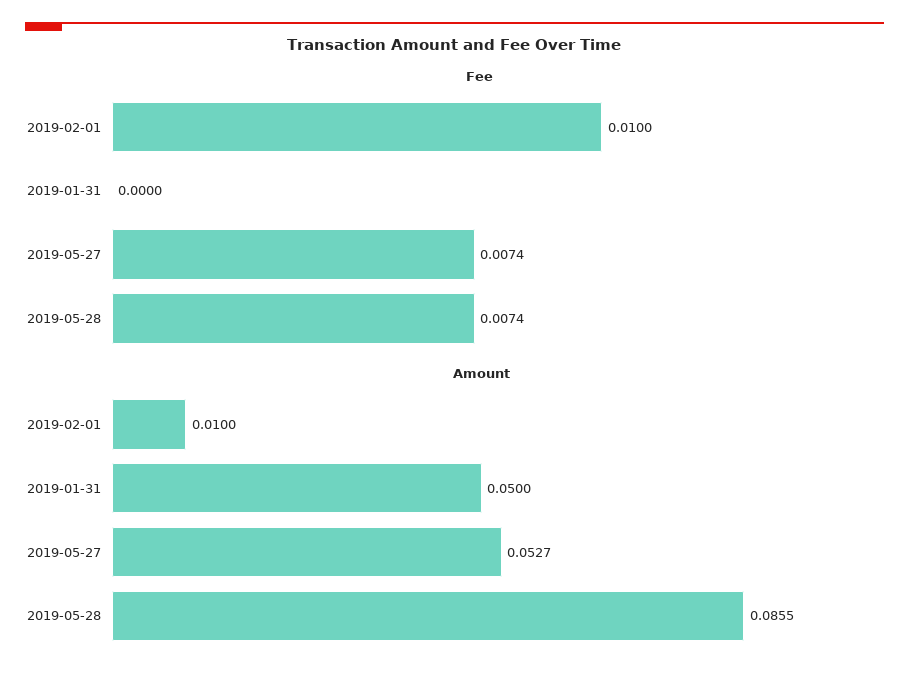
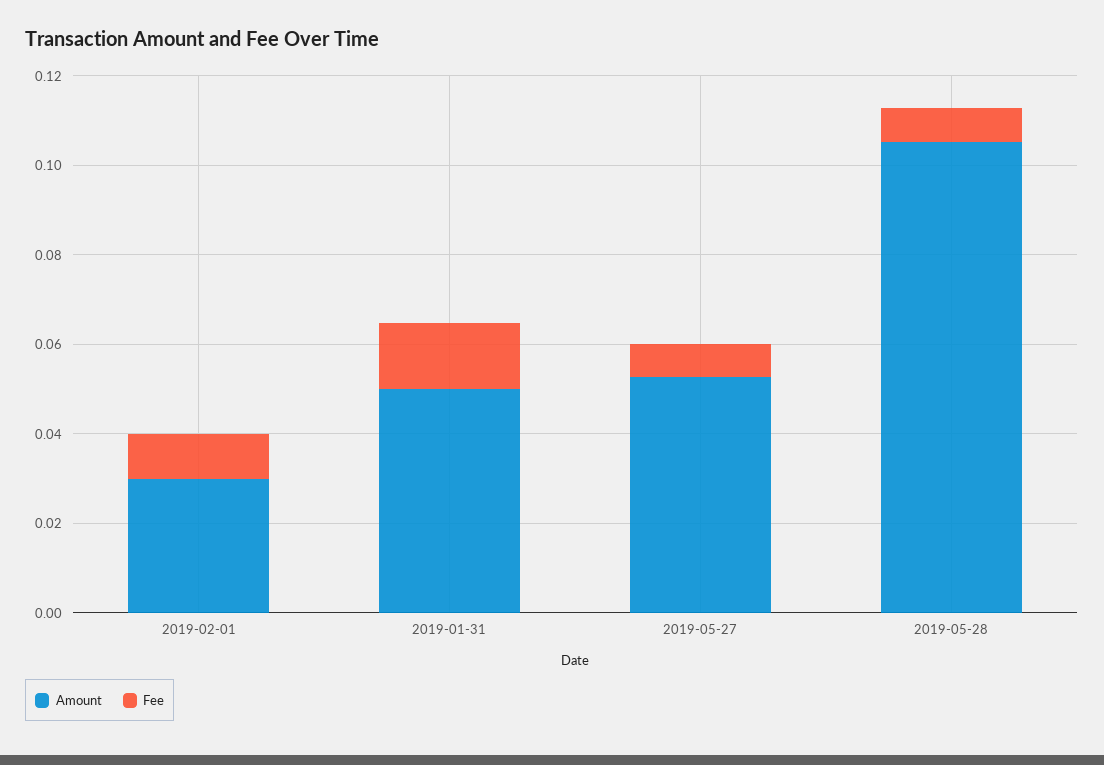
Fee, 2019-01-31: 0 -> 0.015
Amount, 2019-02-01: 0.01 -> 0.03
Amount, 2019-05-28: 0.0855 -> 0.105

